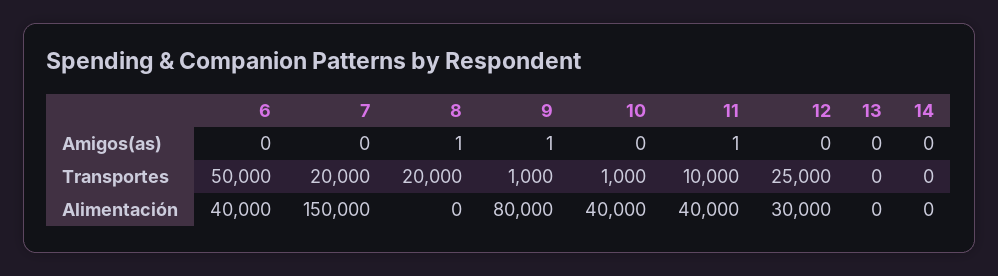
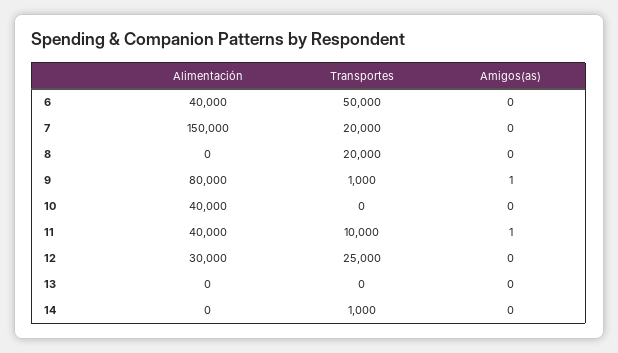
8, Amigos(as): 1 -> 0
10, Transportes: 1000 -> 0
14, Transportes: 0 -> 1000

